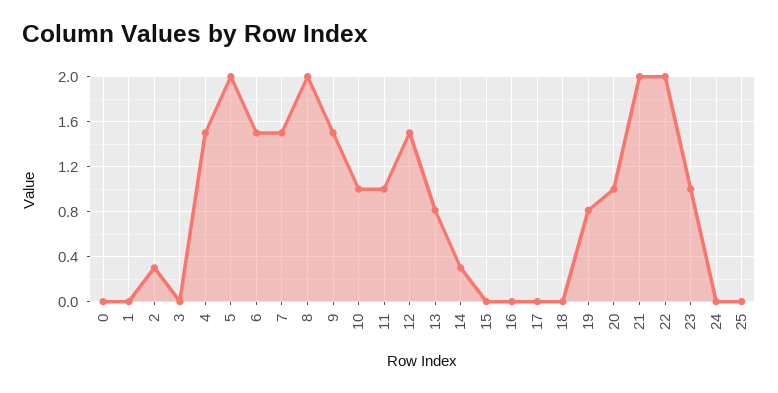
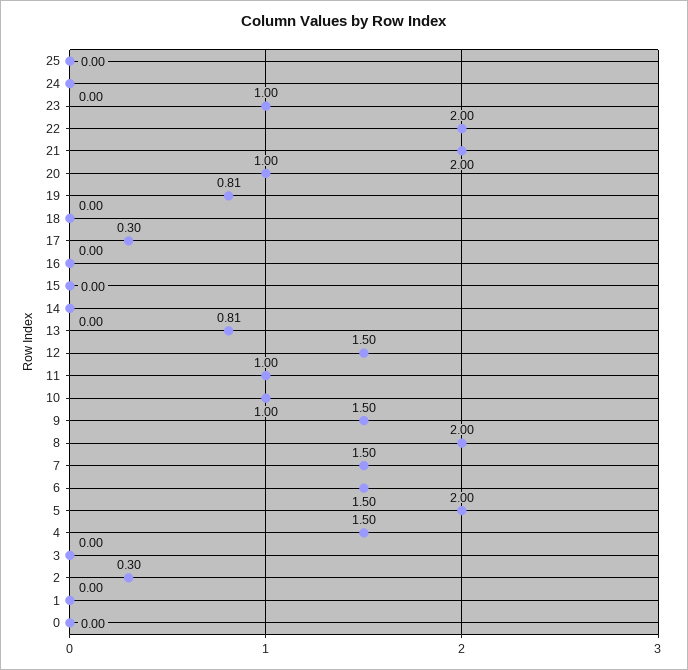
14: 0.3 -> 0
17: 0 -> 0.3

